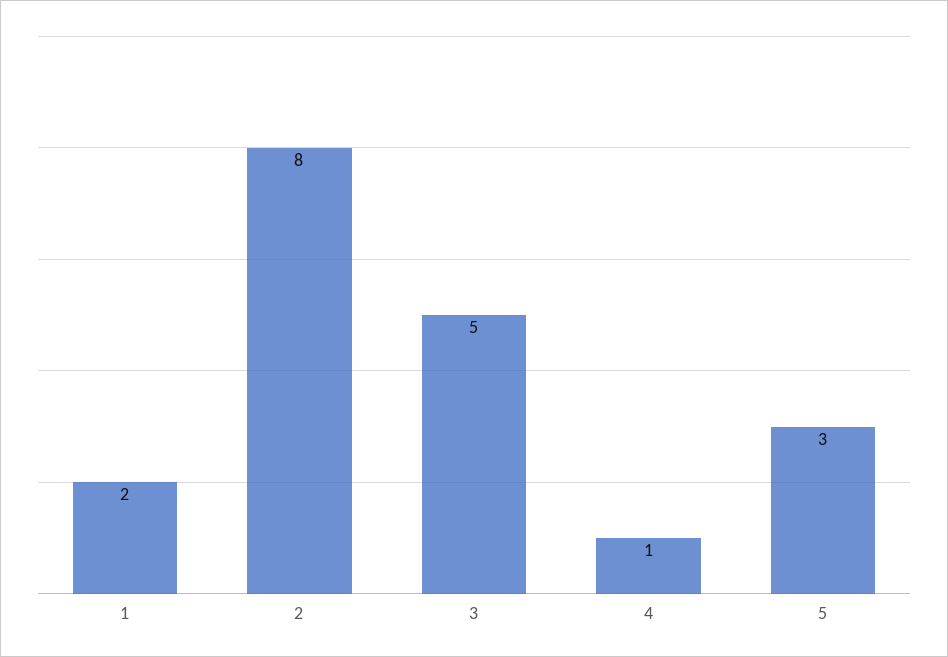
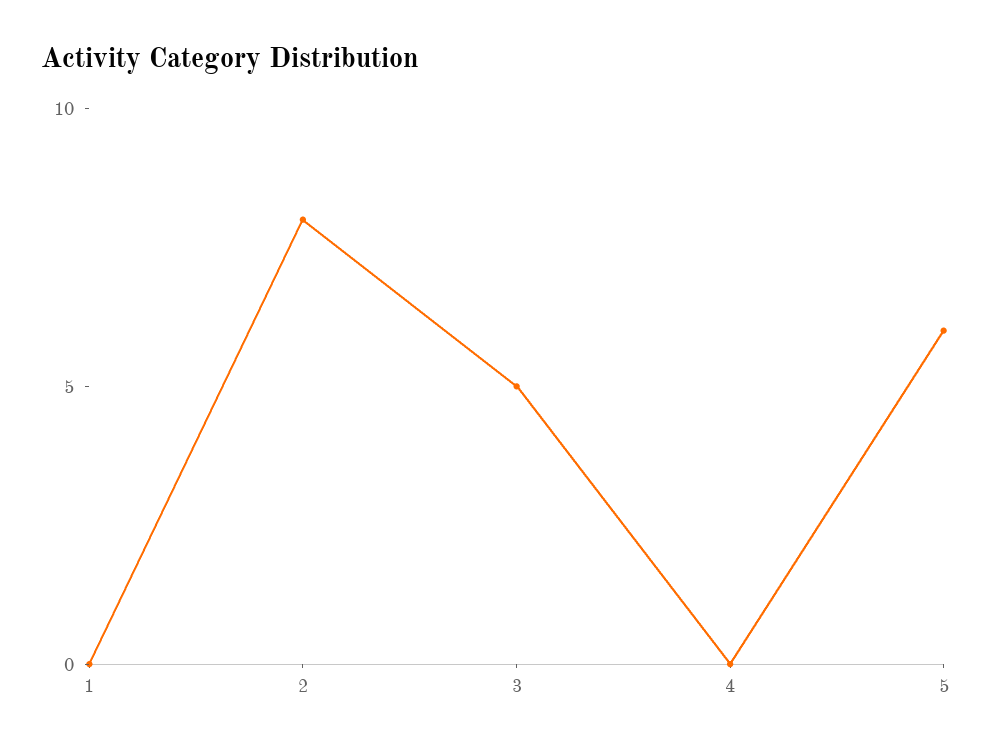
1: 2 -> 0
4: 1 -> 0
5: 3 -> 6

